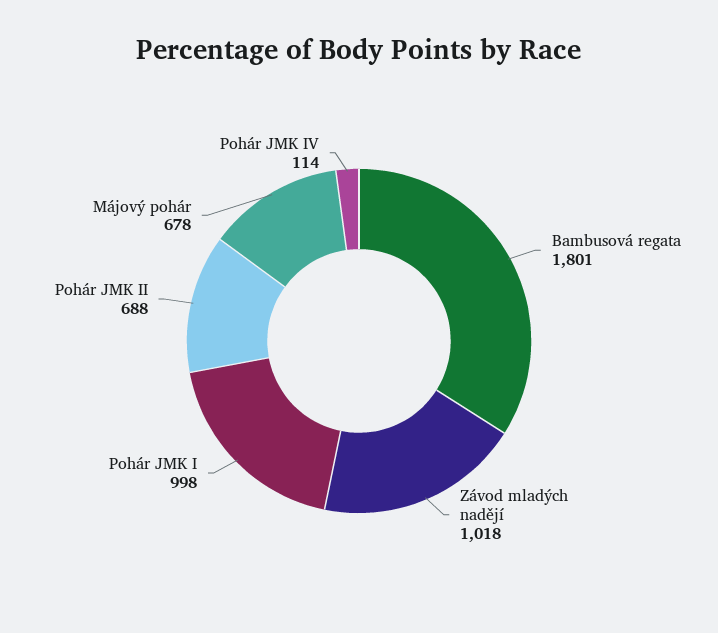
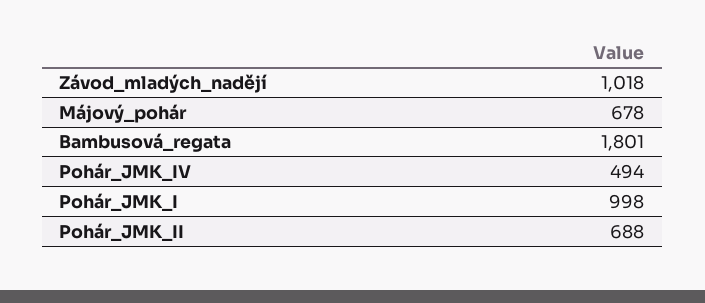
Pohár JMK IV: 114 -> 494

